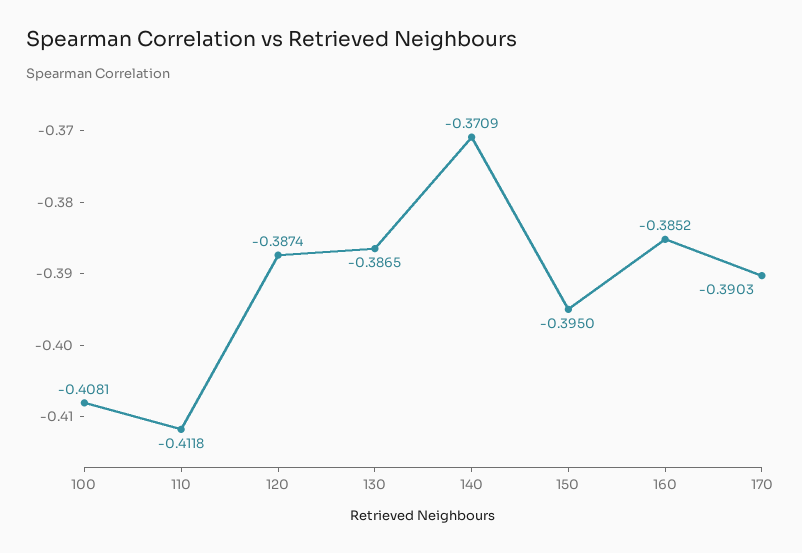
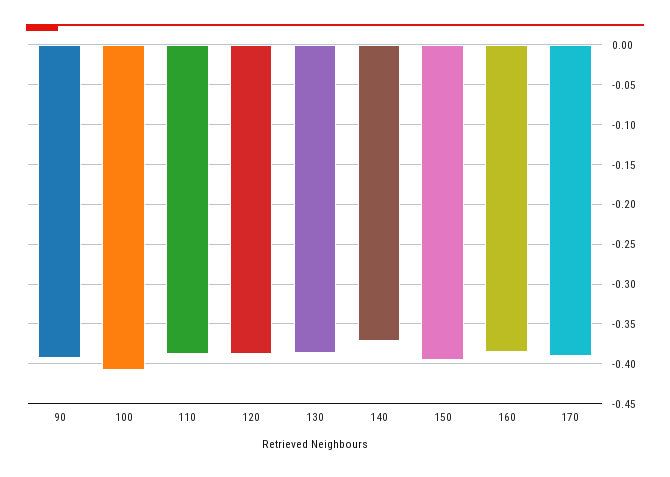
110: -0.4118 -> -0.39
90: none -> -0.39

